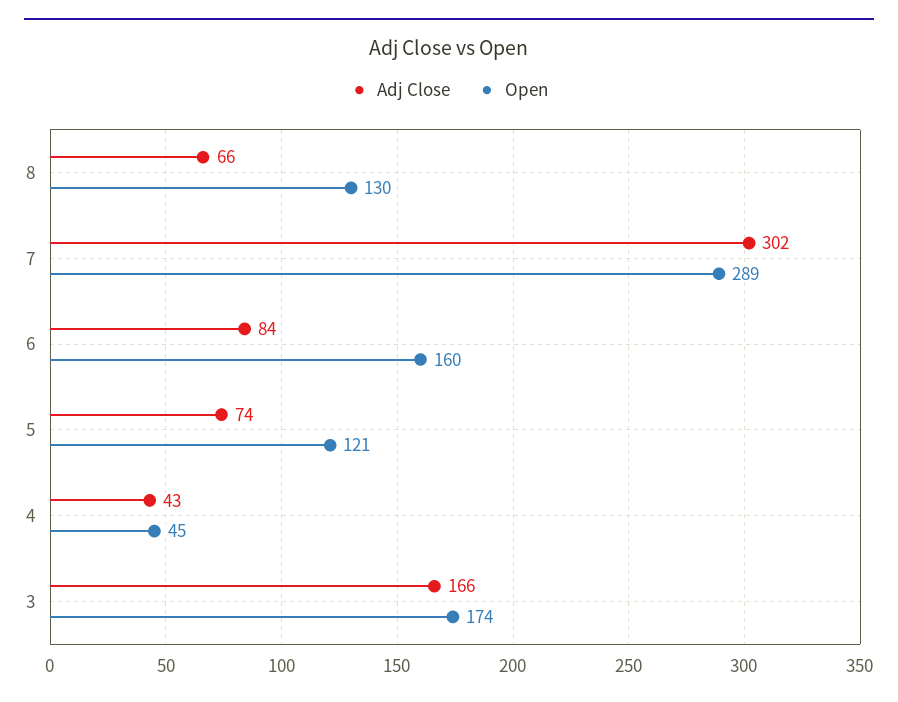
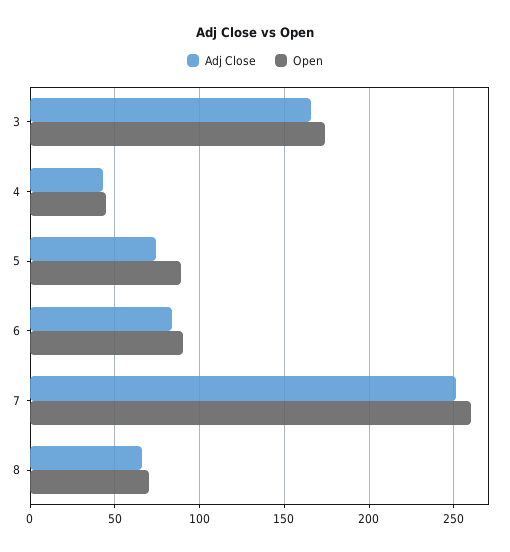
Open, 8: 130 -> 70
Adj Close, 7: 302 -> 250
Open, 7: 289 -> 260
Open, 6: 160 -> 90
Open, 5: 121 -> 90

